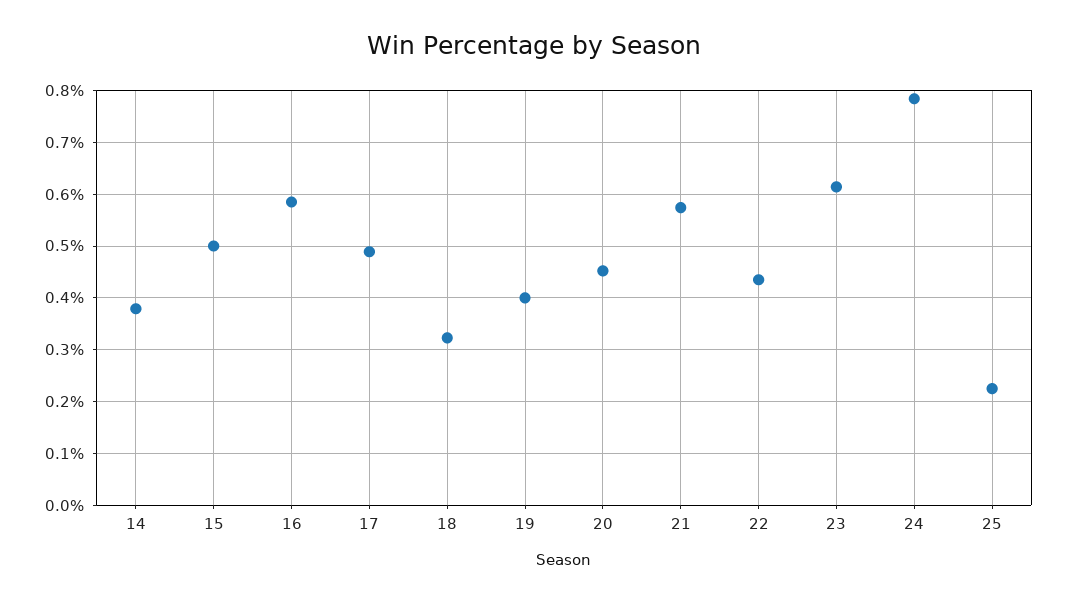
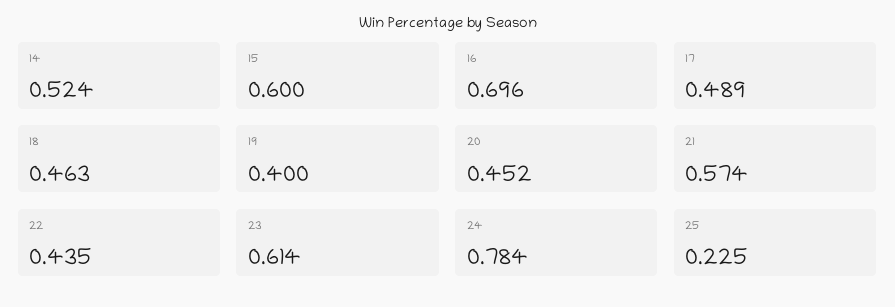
14: 0.38 -> 0.524
15: 0.5 -> 0.6
16: 0.58 -> 0.696
18: 0.32 -> 0.463

